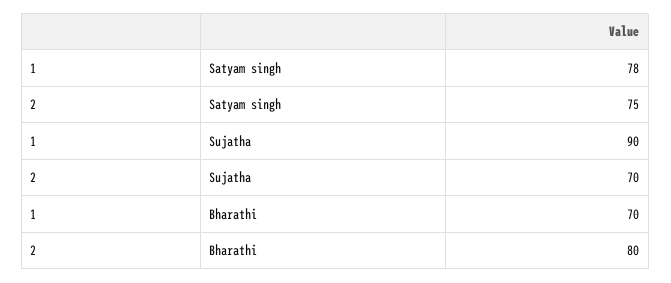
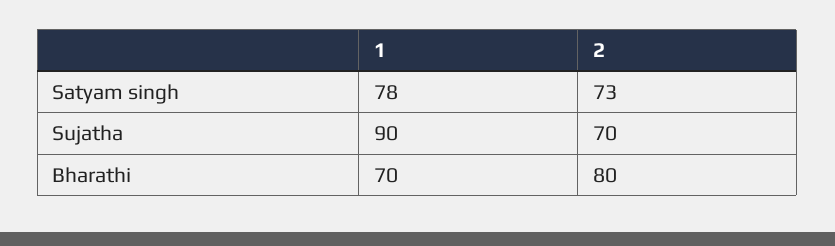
2, Satyam singh: 75 -> 73

